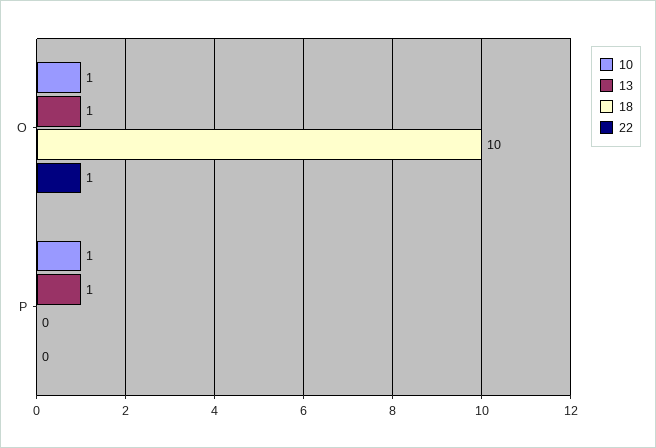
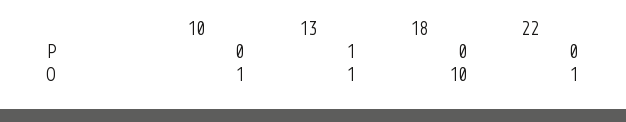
10, P: 1 -> 0

